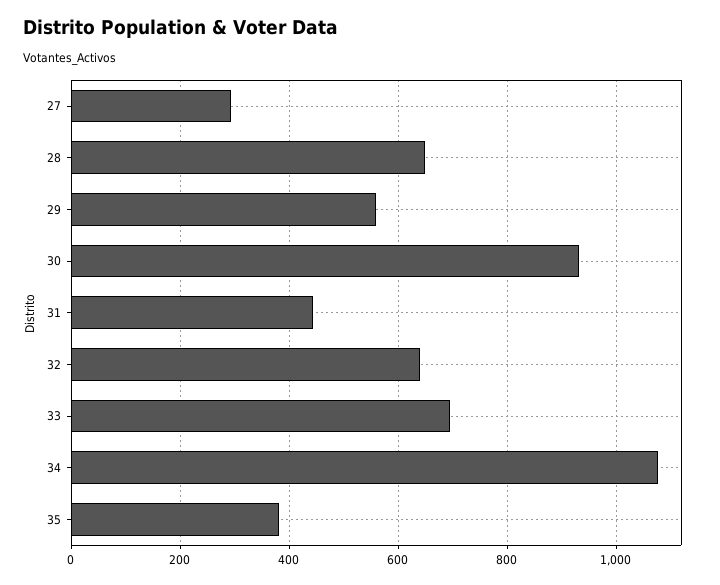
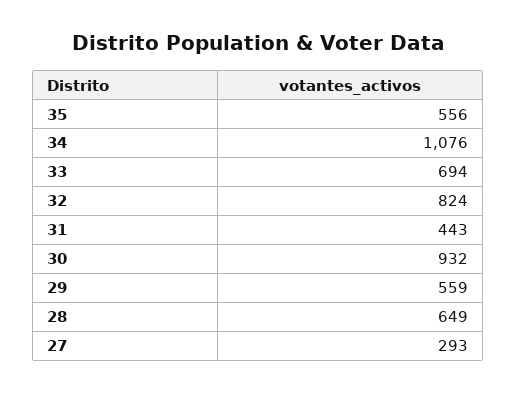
32: 640 -> 824
35: 380 -> 556

